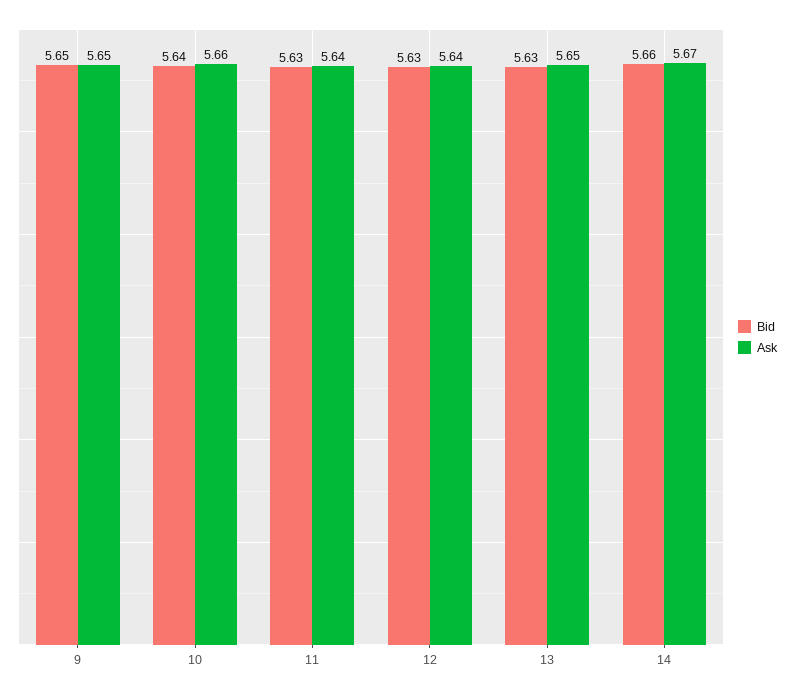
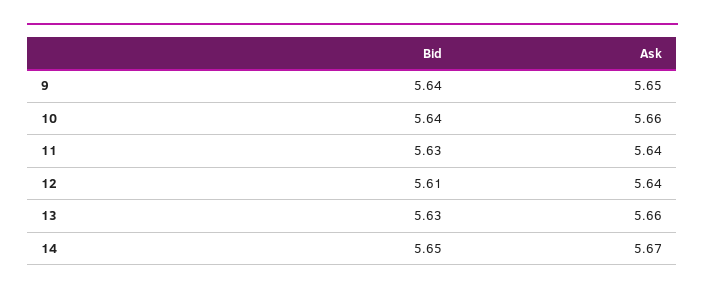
Bid, 9: 5.65 -> 5.64
Bid, 12: 5.63 -> 5.61
Ask, 13: 5.65 -> 5.66
Bid, 14: 5.66 -> 5.65

